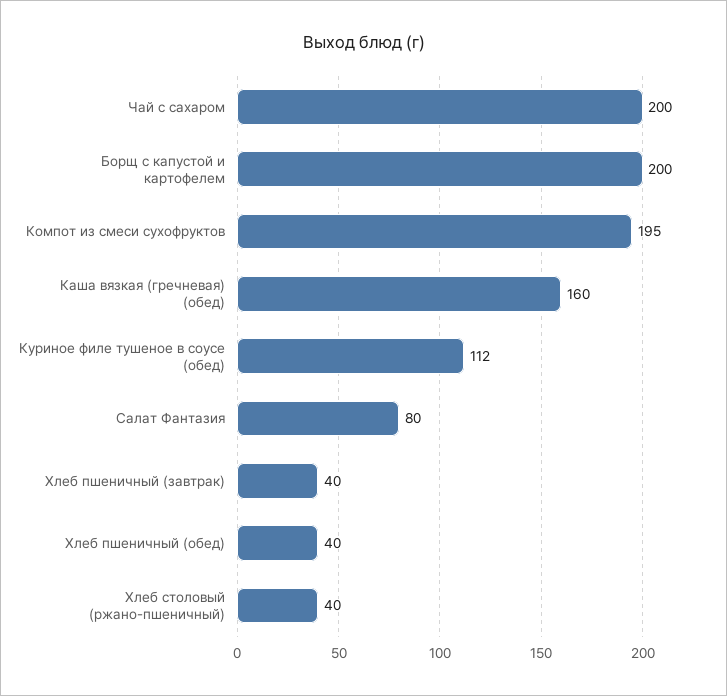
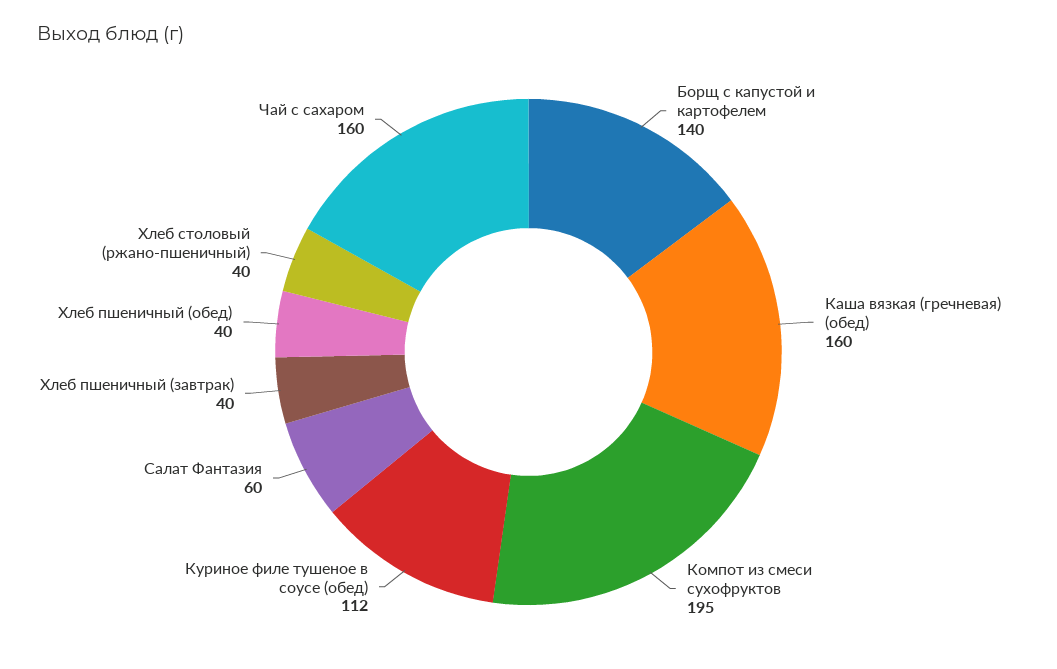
Чай с сахаром: 200 -> 160
Борщ с капустой и картофелем: 200 -> 140
Салат Фантазия: 80 -> 60

